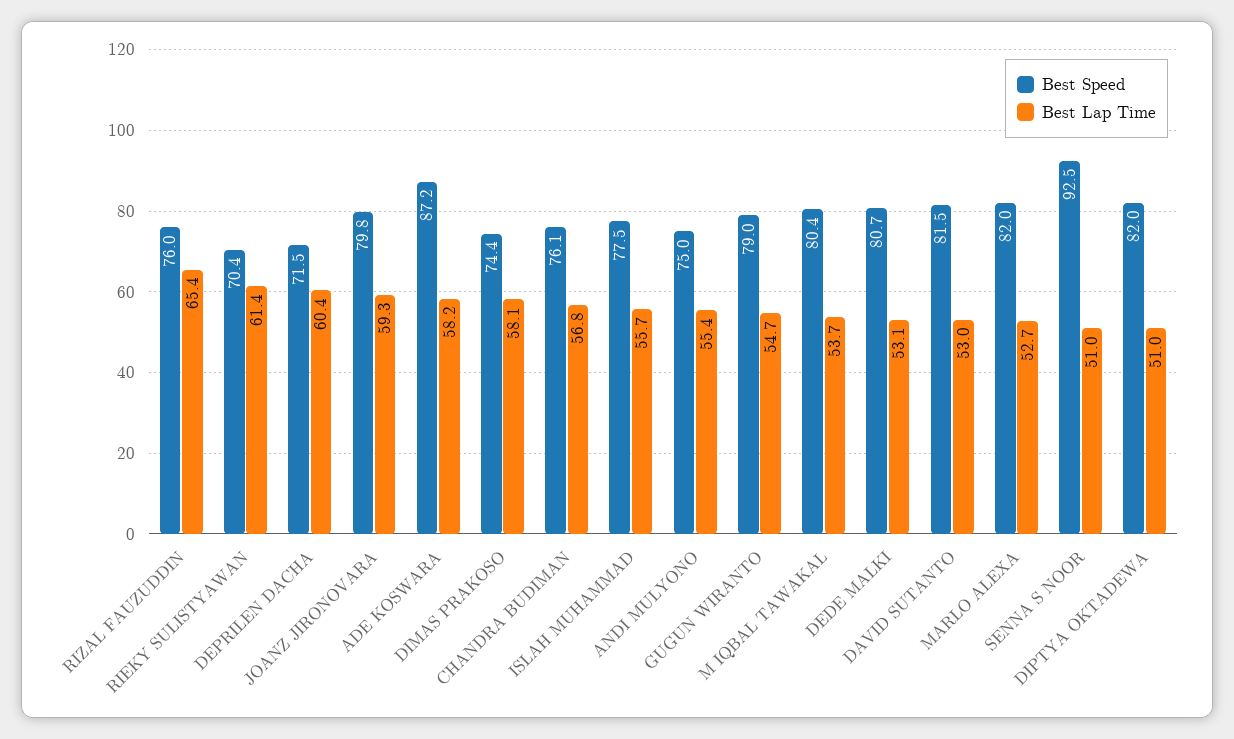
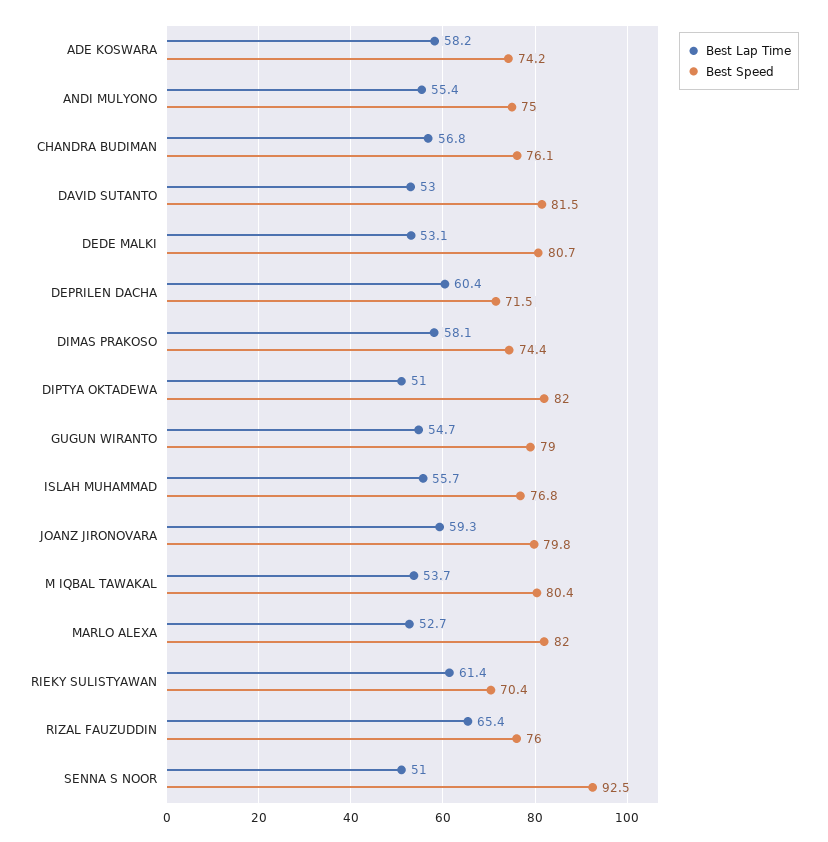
Best Speed, ADE KOSWARA: 87.2 -> 74.2
Best Speed, ISLAH MUHAMMAD: 77.5 -> 76.8

